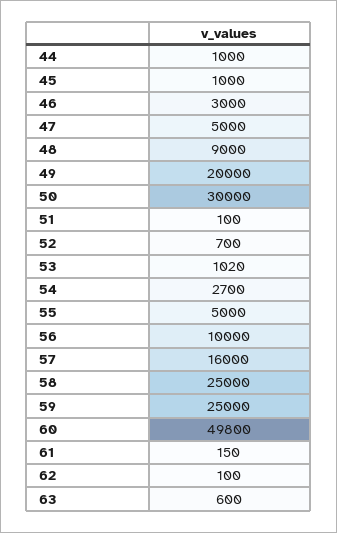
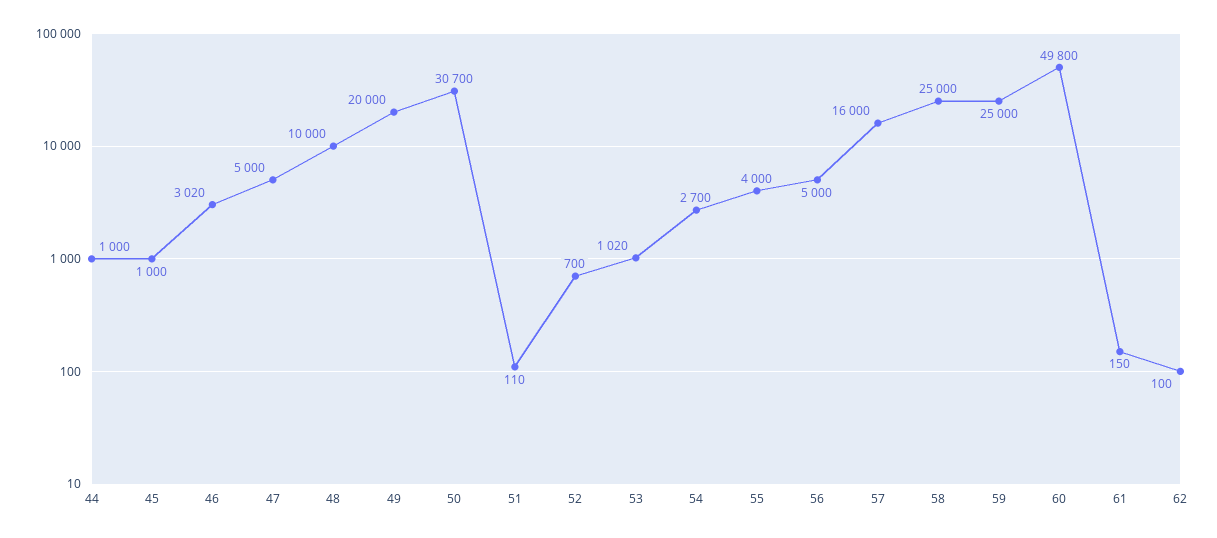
46: 3000 -> 3020
48: 9000 -> 10000
50: 30000 -> 30700
51: 100 -> 110
55: 5000 -> 4000
56: 10000 -> 5000
63: 600 -> none

